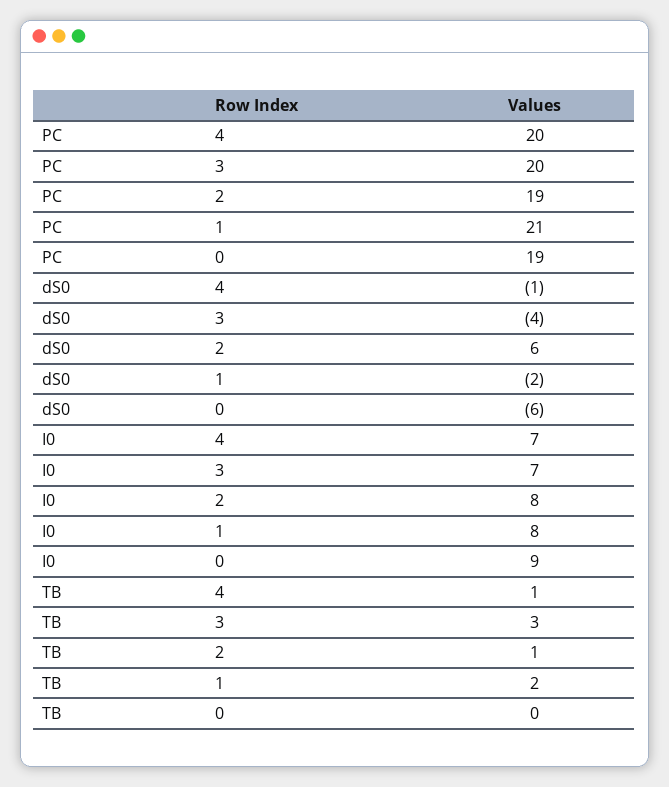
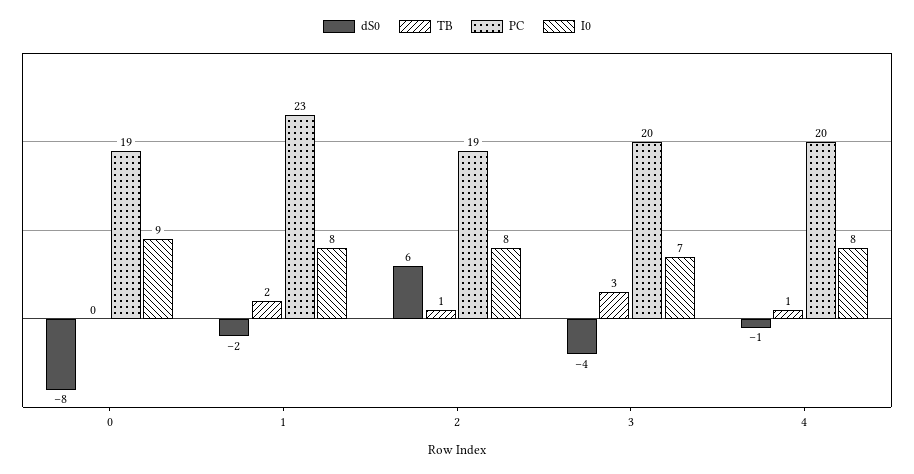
PC, 1: 21 -> 23
dS0, 0: -6 -> -8
I0, 4: 7 -> 8

